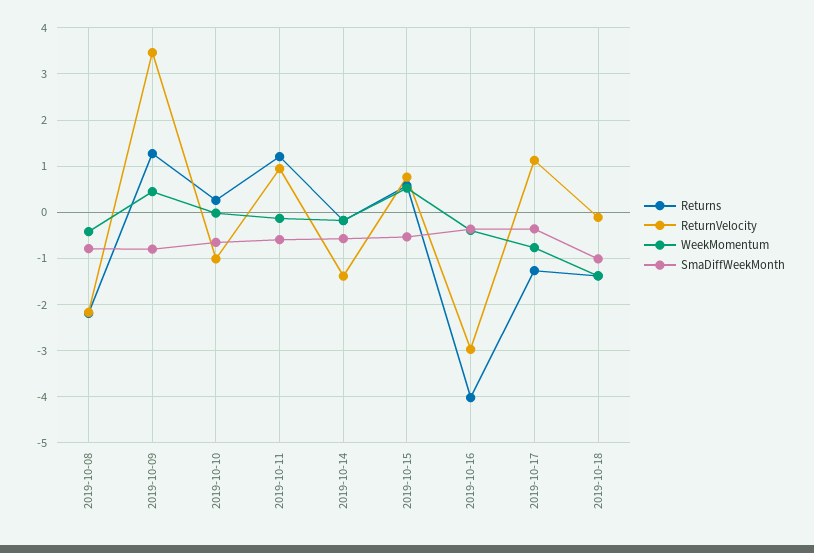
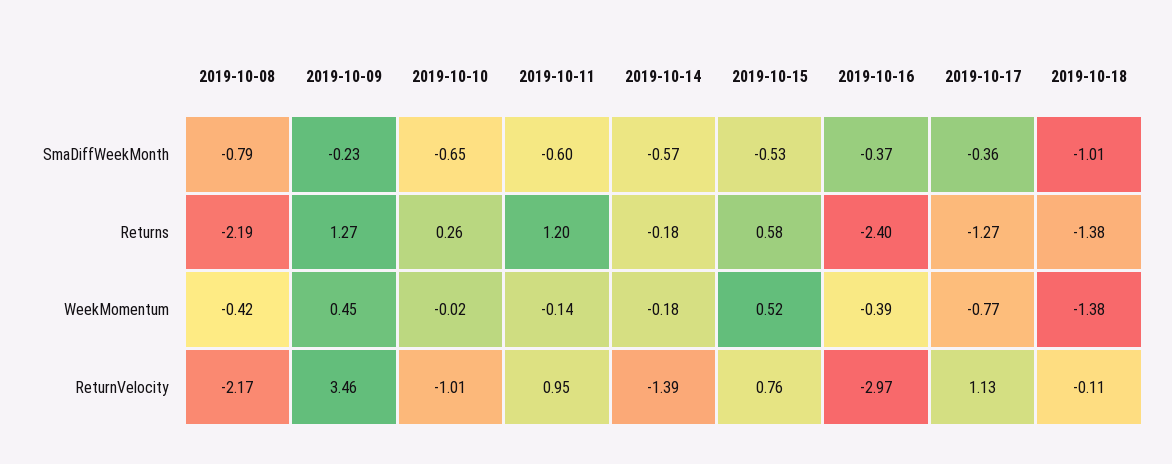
SmaDiffWeekMonth, 2019-10-09: -0.8 -> -0.23
Returns, 2019-10-16: -4 -> -2.4

